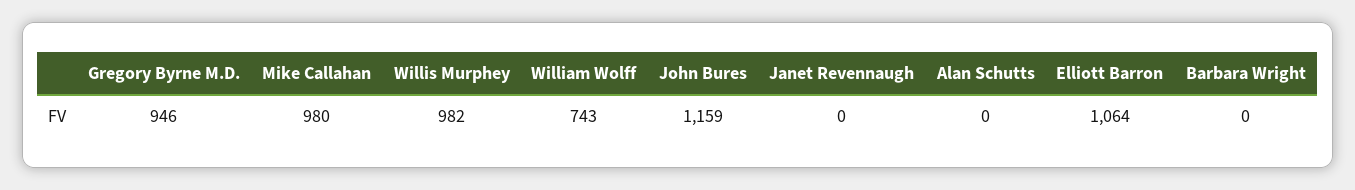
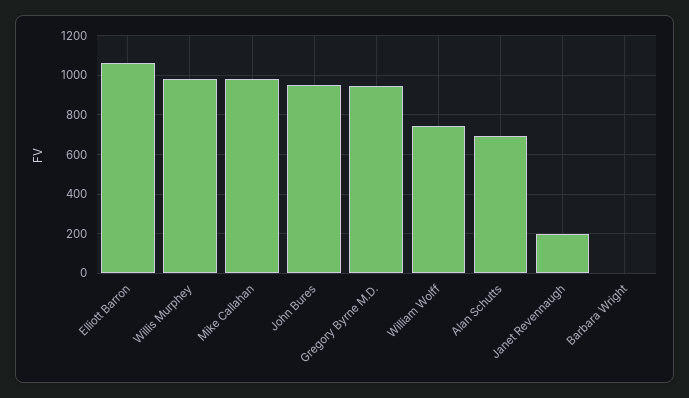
John Bures: 1159 -> 950
Janet Revennaugh: 0 -> 200
Alan Schutts: 0 -> 700

